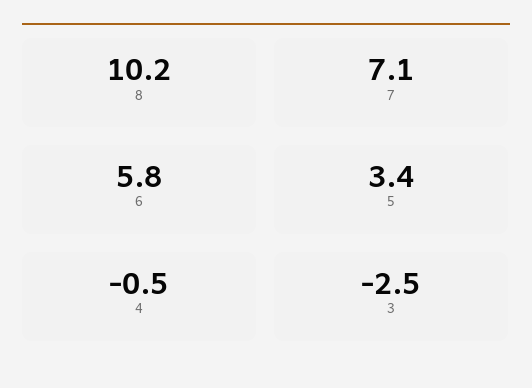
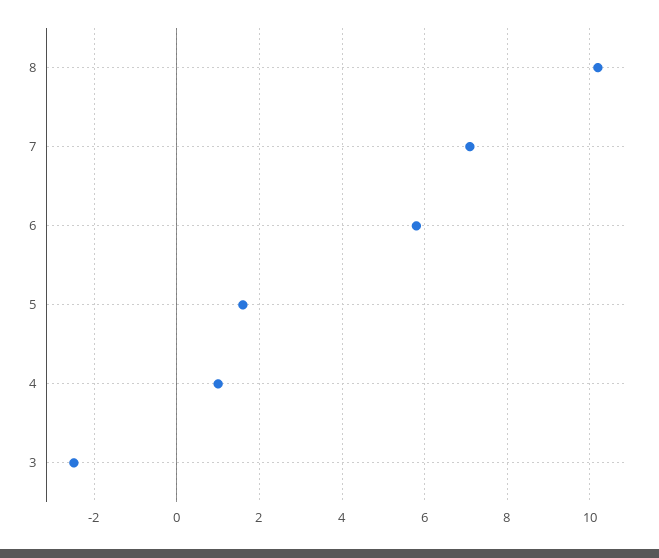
5: 3.4 -> 1.5
4: -0.5 -> 1

